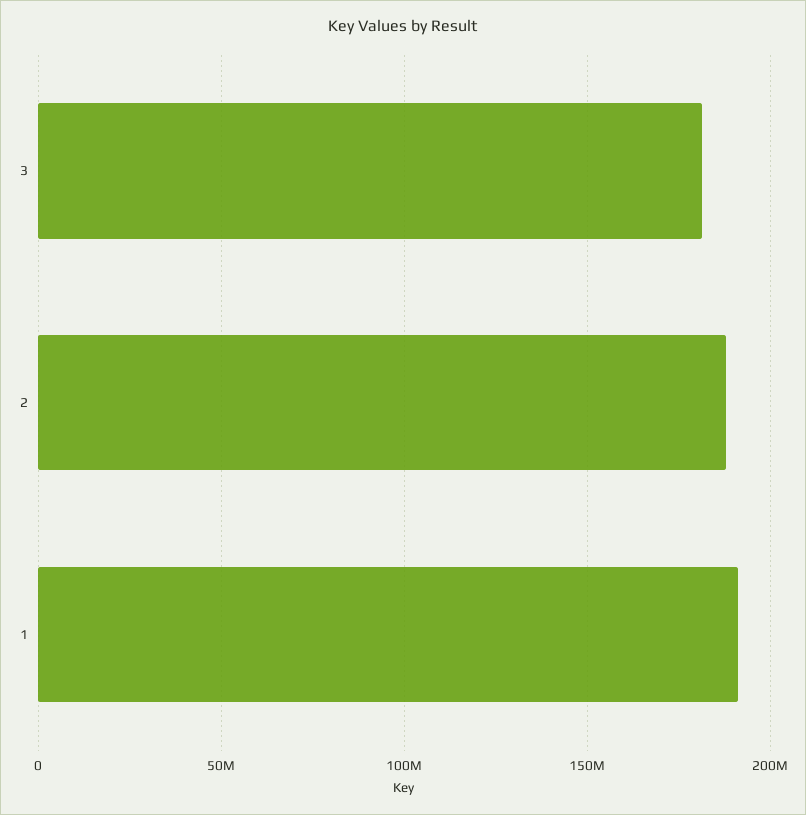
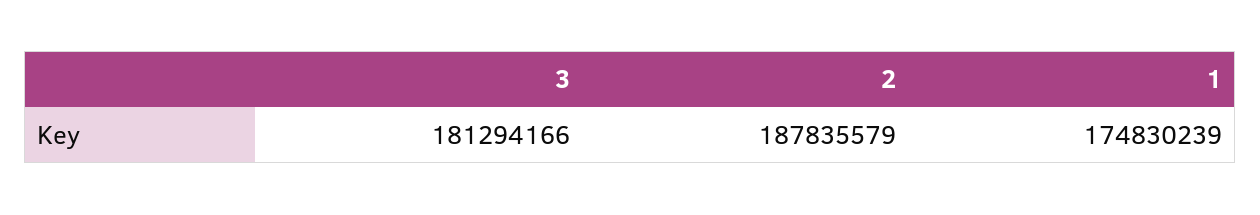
1: 190000000 -> 174830239

